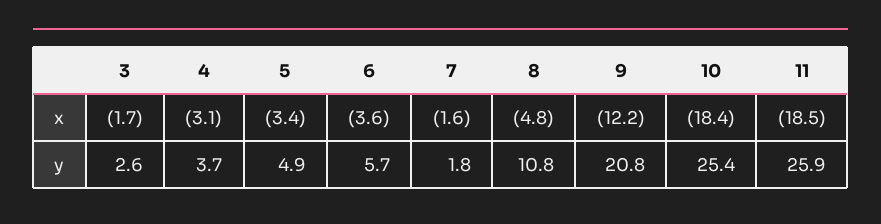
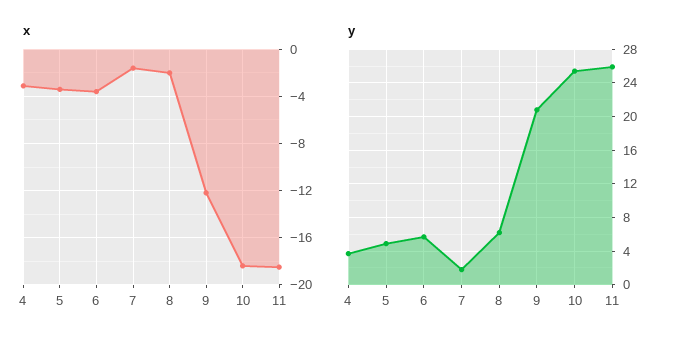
x, 3: -1.7 -> none
x, 8: -4.8 -> -2
y, 3: 2.6 -> none
y, 8: 10.8 -> 6

